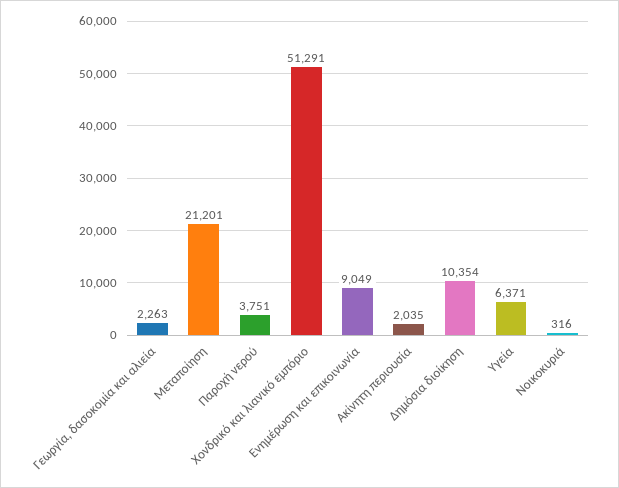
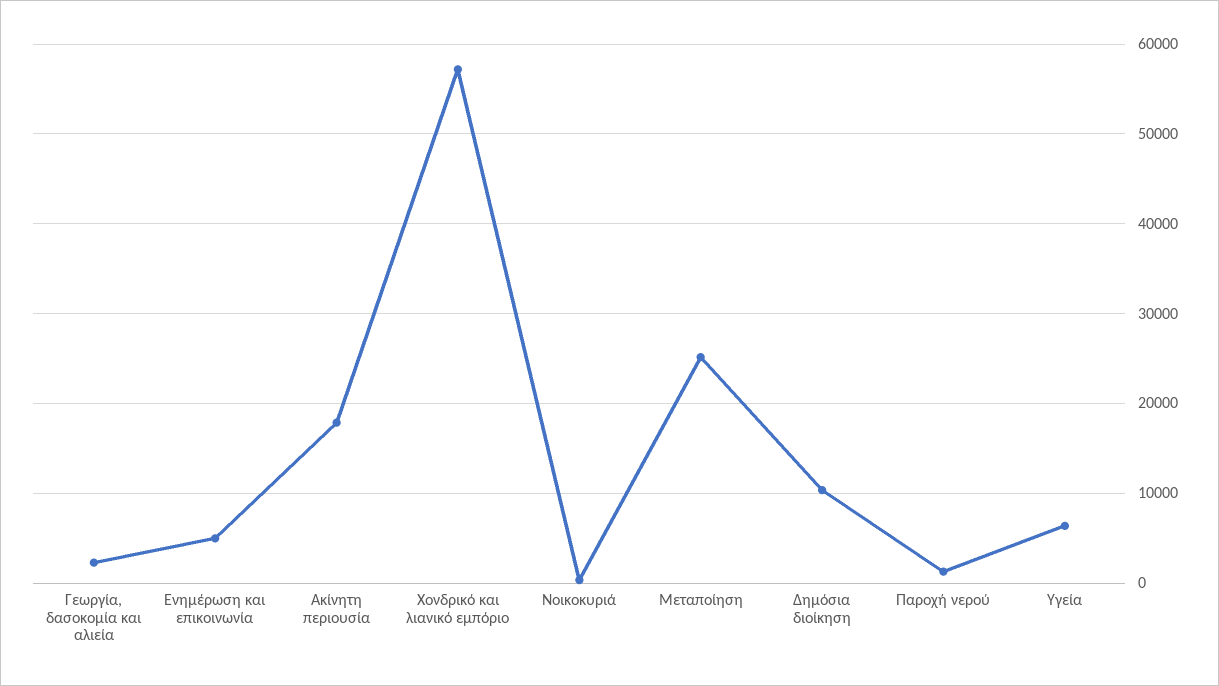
Μεταποίηση: 21201 -> 25000
Παροχή νερού: 3751 -> 1000
Χονδρικό και λιανικό εμπόριο: 51291 -> 57000
Ενημέρωση και επικοινωνία: 9049 -> 5000
Ακίνητη περιουσία: 2035 -> 18000

